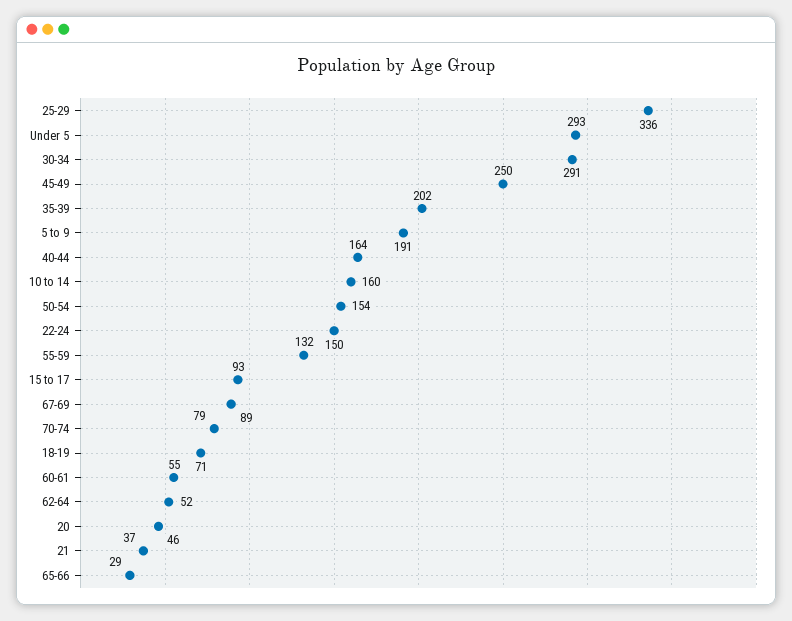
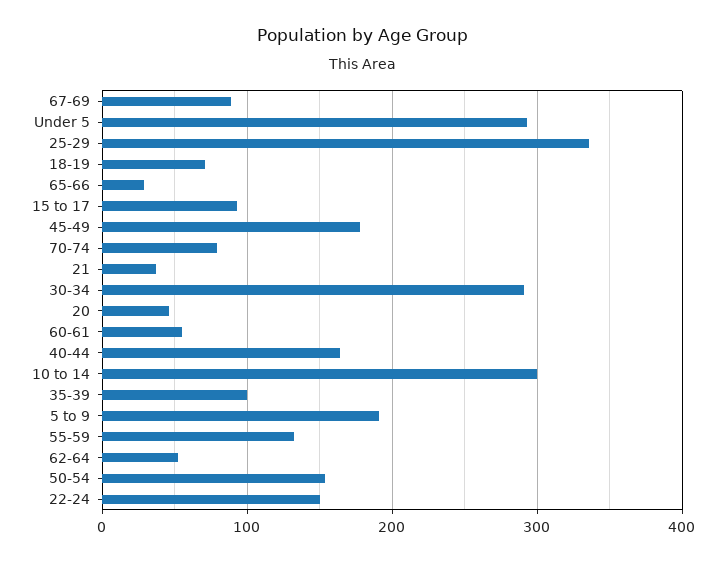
45-49: 250 -> 180
35-39: 202 -> 100
10 to 14: 160 -> 300

